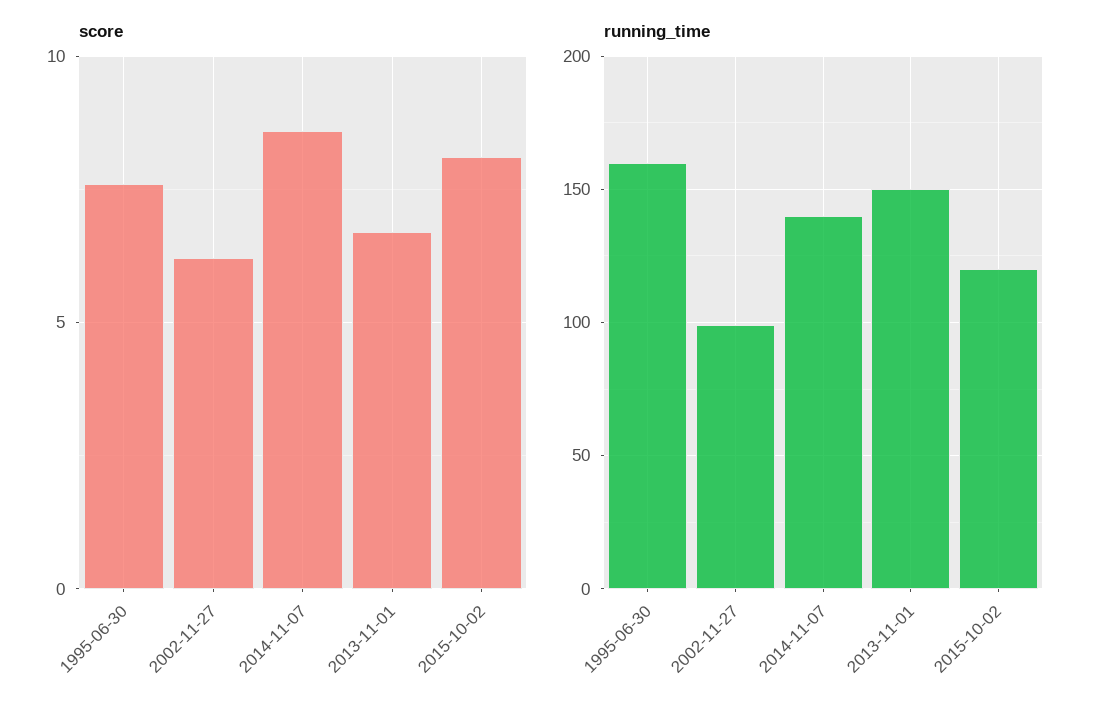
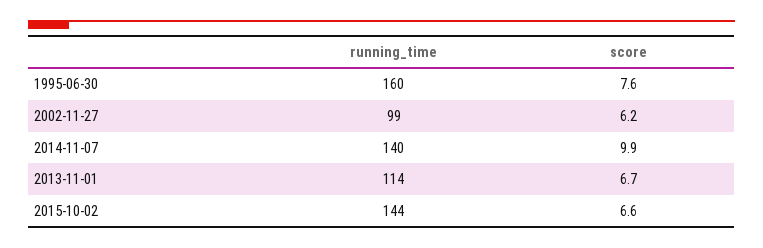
score, 2014-11-07: 8.5 -> 9.9
score, 2015-10-02: 8 -> 6.6
running_time, 2013-11-01: 150 -> 114
running_time, 2015-10-02: 120 -> 144

